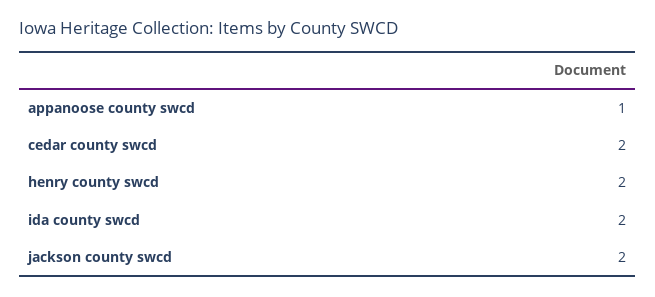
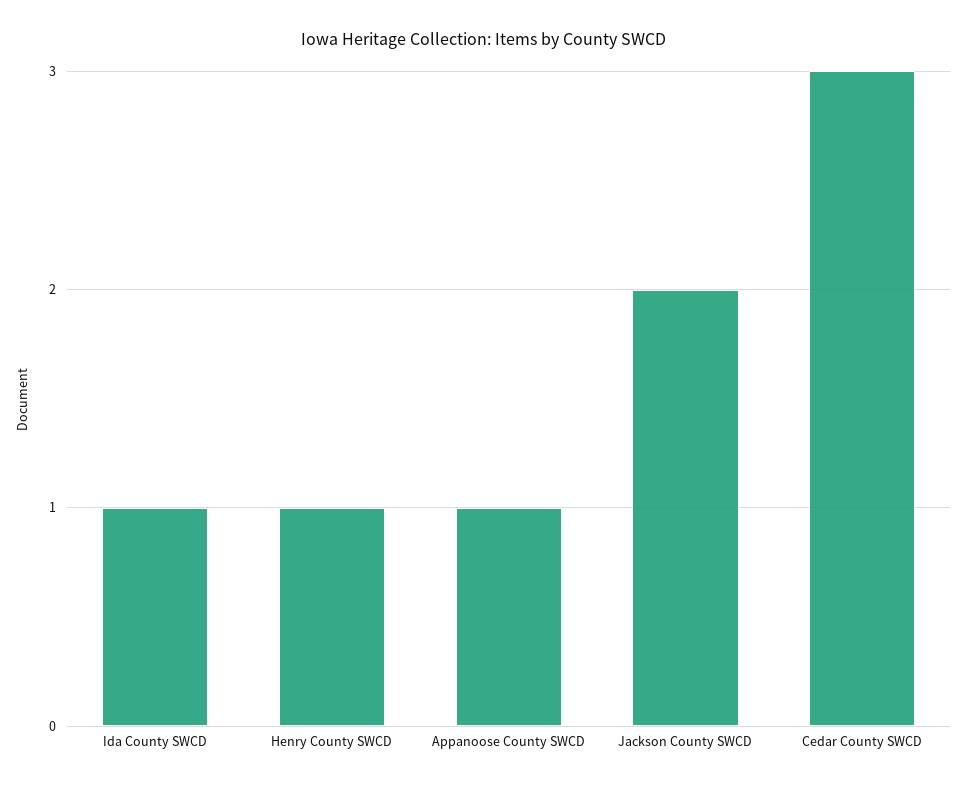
cedar county swcd: 2 -> 3
henry county swcd: 2 -> 1
ida county swcd: 2 -> 1

